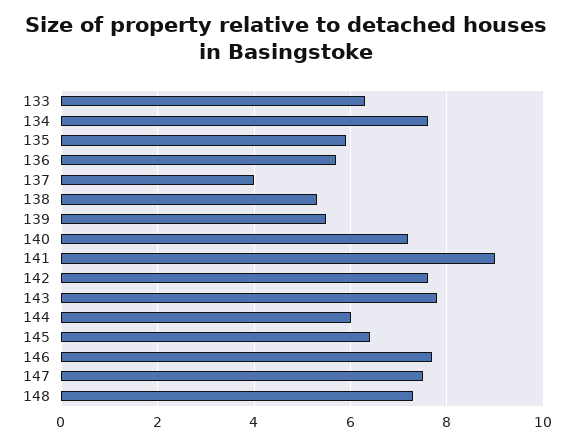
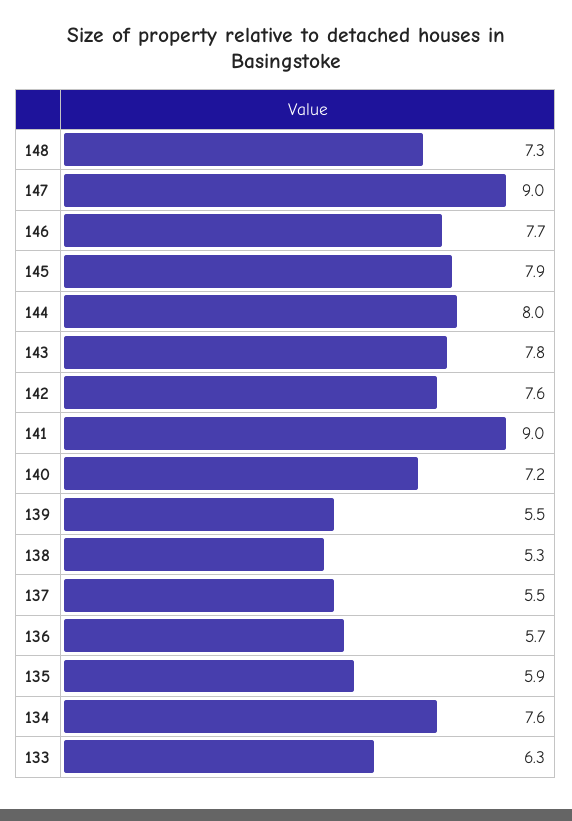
137: 4 -> 5.5
144: 6 -> 8
145: 6.5 -> 7.9
147: 7.5 -> 9

